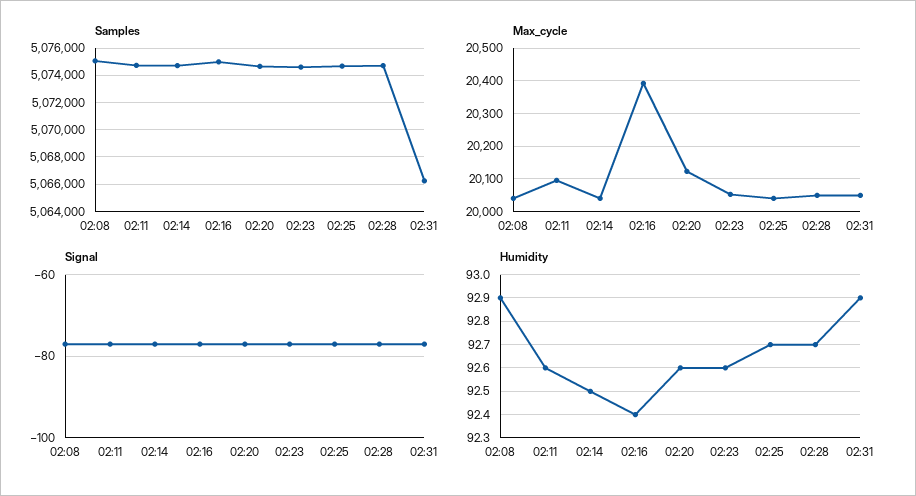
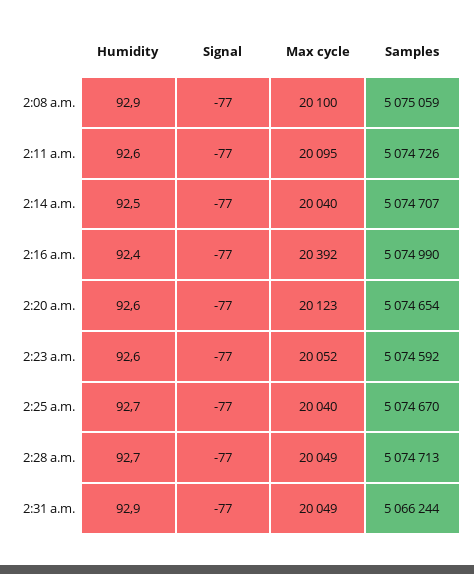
Max_cycle, 02:08: 20040 -> 20100

